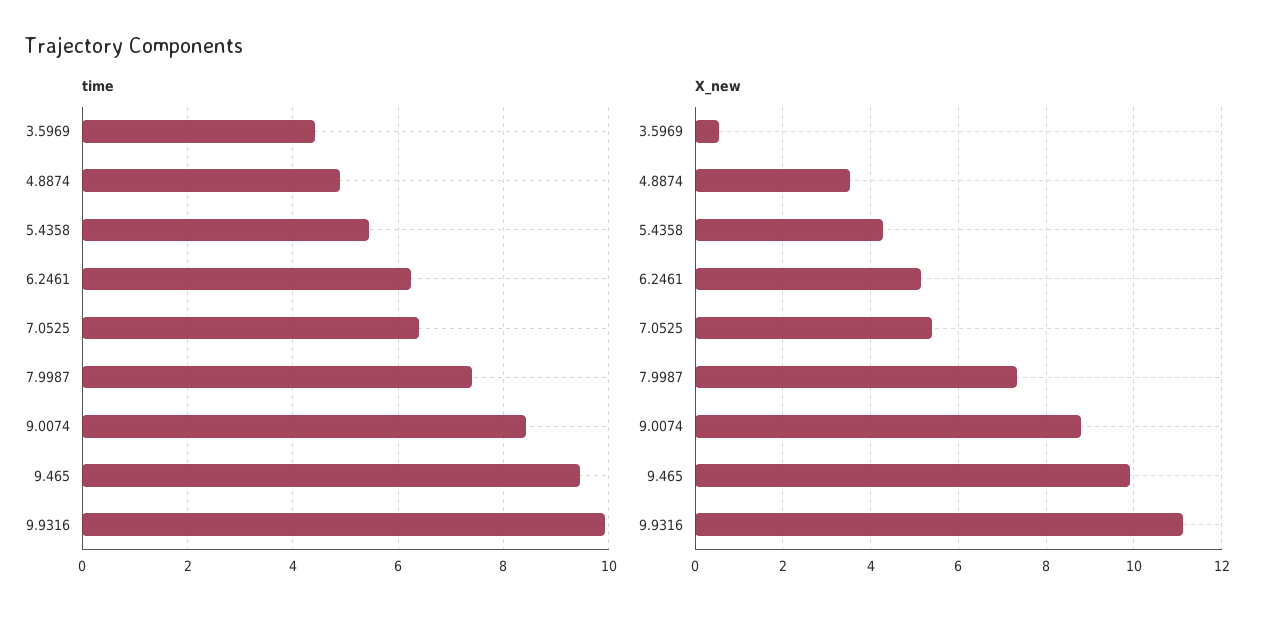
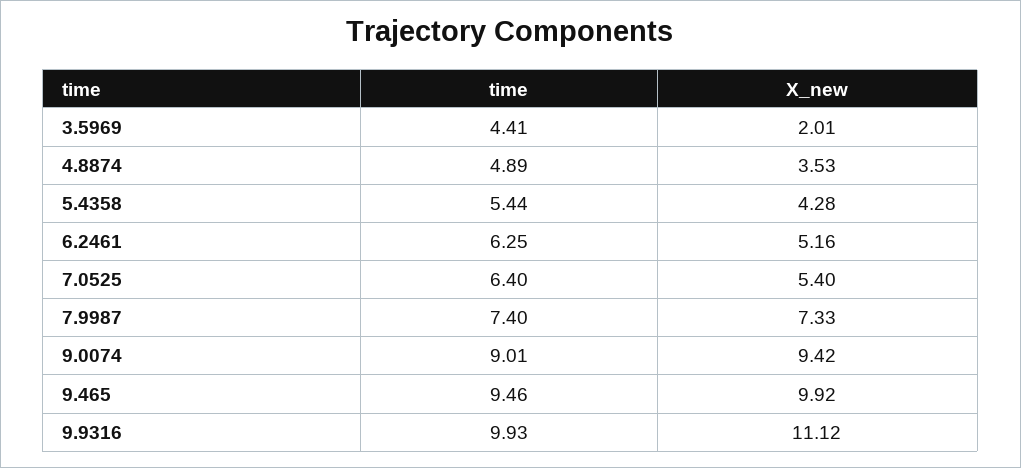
time, 9.0074: 8.4 -> 9.01
X_new, 3.5969: 0.6 -> 2.01
X_new, 9.0074: 8.8 -> 9.42

